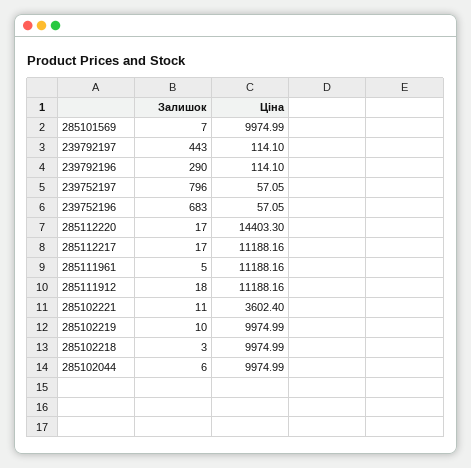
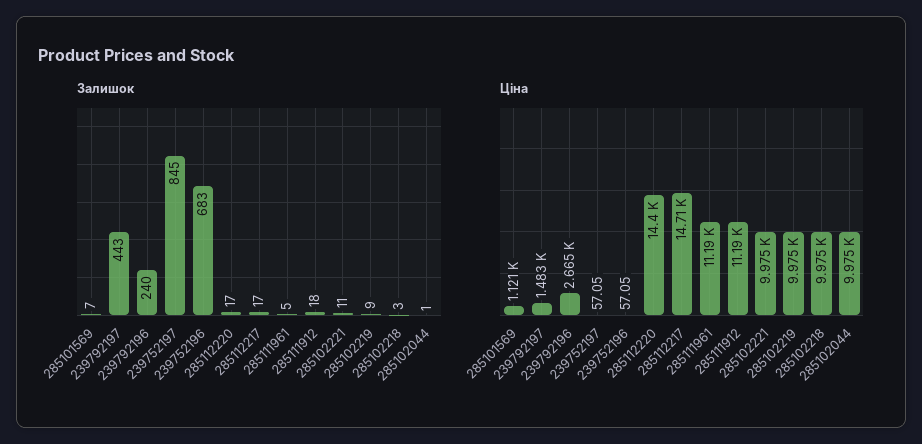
Ціна, 285101569: 9974.99 -> 1121
Ціна, 239792197: 114.1 -> 1483
Залишок, 239792196: 290 -> 240
Ціна, 239792196: 114.1 -> 2665
Залишок, 239752197: 796 -> 845
Ціна, 285112217: 11188.16 -> 14710
Ціна, 285102221: 3602.4 -> 9975
Залишок, 285102219: 10 -> 9
Залишок, 285102044: 6 -> 1

